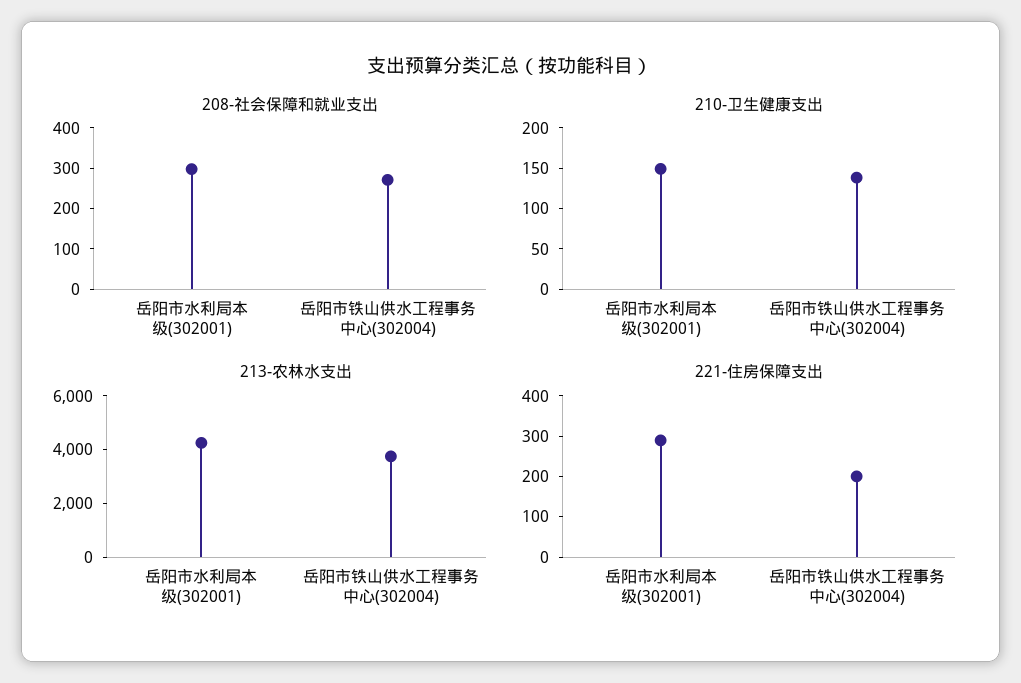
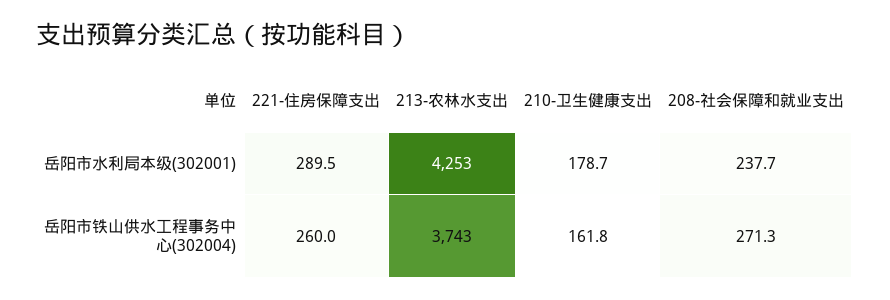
208-社会保障和就业支出, 岳阳市水利局本级(302001): 300 -> 237.7
210-卫生健康支出, 岳阳市水利局本级(302001): 150 -> 178.7
210-卫生健康支出, 岳阳市铁山供水工程事务中心(302004): 140 -> 161.8
221-住房保障支出, 岳阳市铁山供水工程事务中心(302004): 200 -> 260

